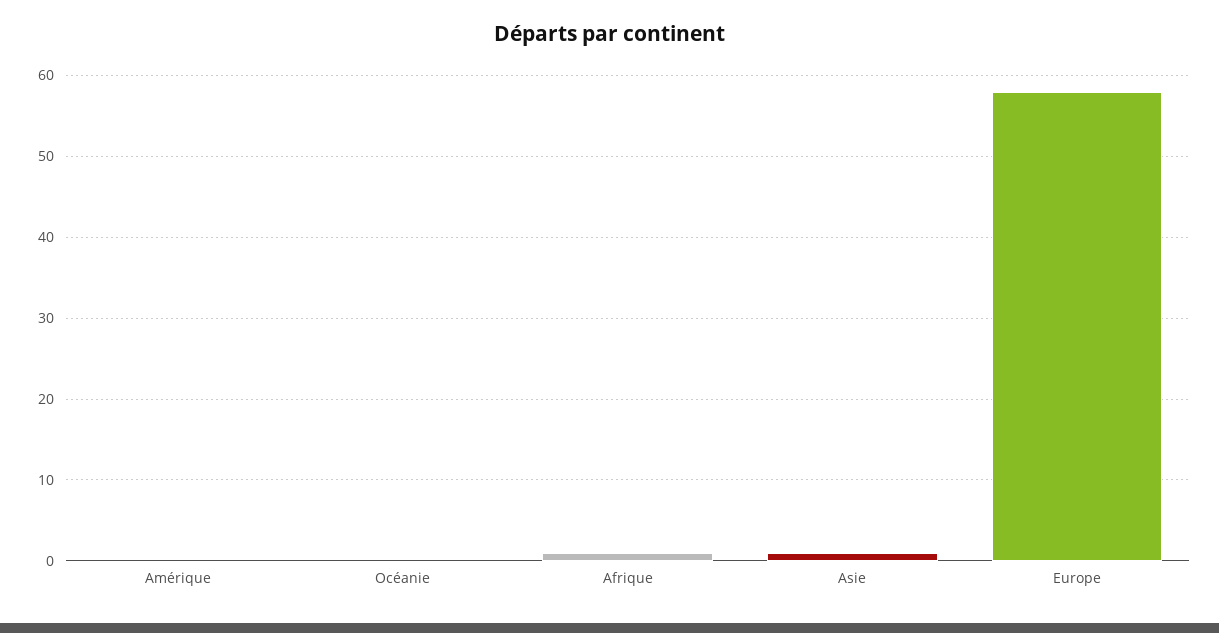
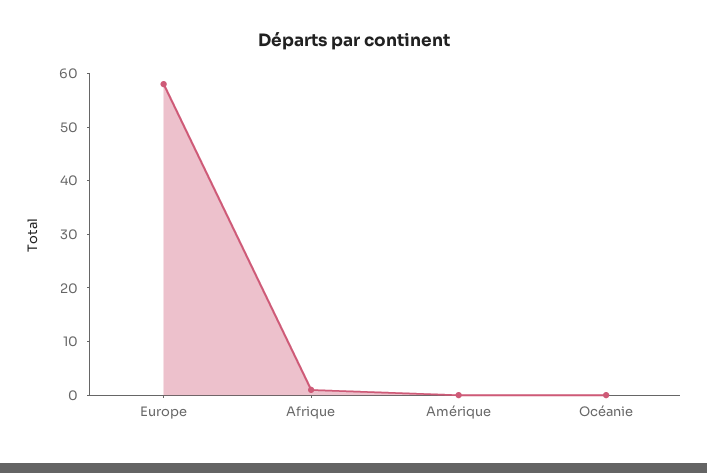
Asie: 1 -> none

